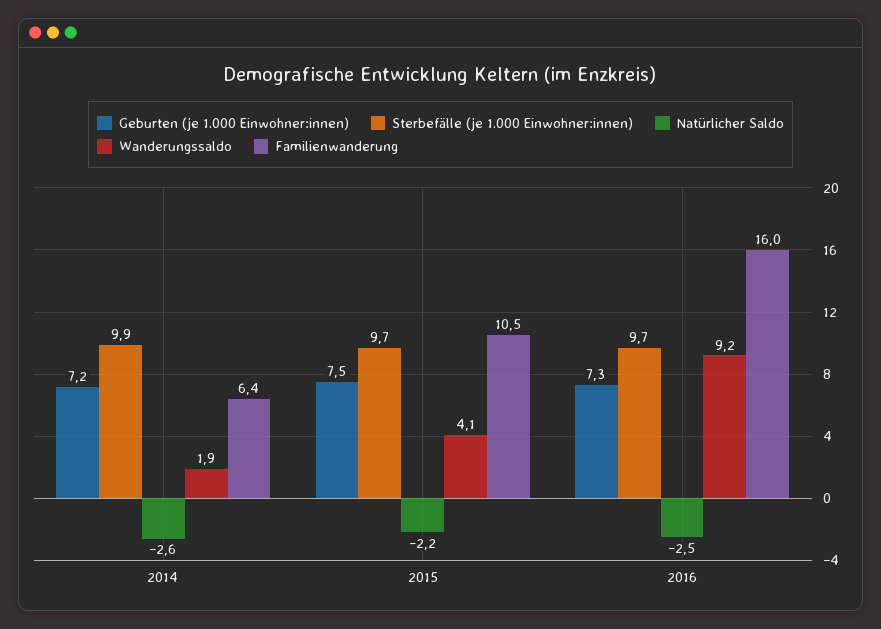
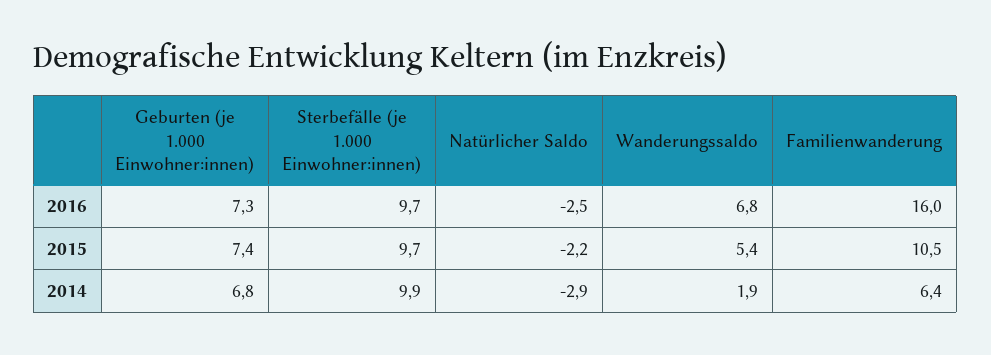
Geburten (je 1.000 Einwohner:innen), 2014: 7.2 -> 6.8
Natürlicher Saldo, 2014: -2.6 -> -2.9
Geburten (je 1.000 Einwohner:innen), 2015: 7.5 -> 7.4
Wanderungssaldo, 2015: 4.1 -> 5.4
Wanderungssaldo, 2016: 9.2 -> 6.8

